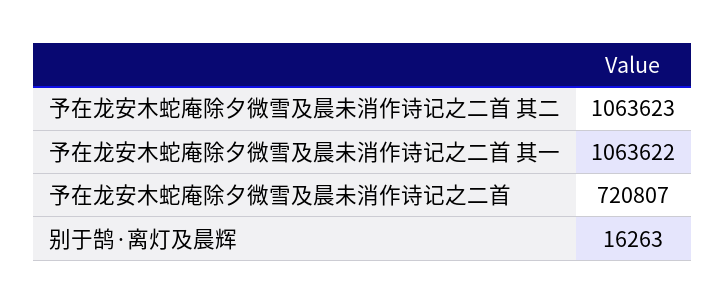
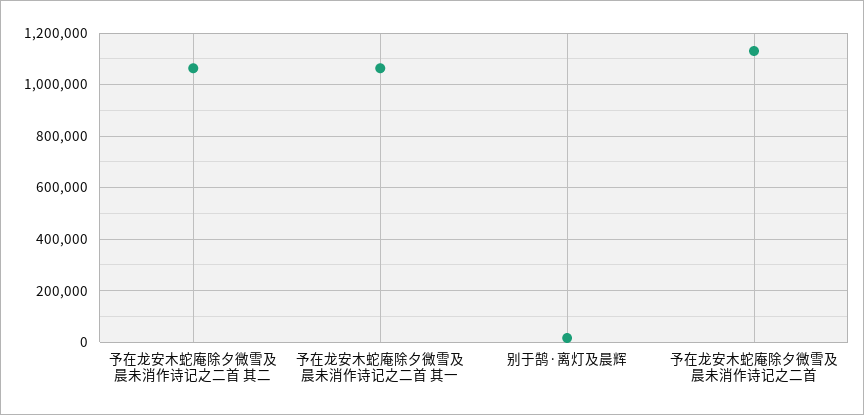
予在龙安木蛇庵除夕微雪及晨未消作诗记之二首: 720807 -> 1125000

